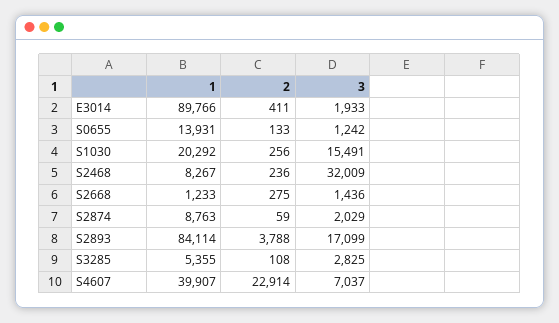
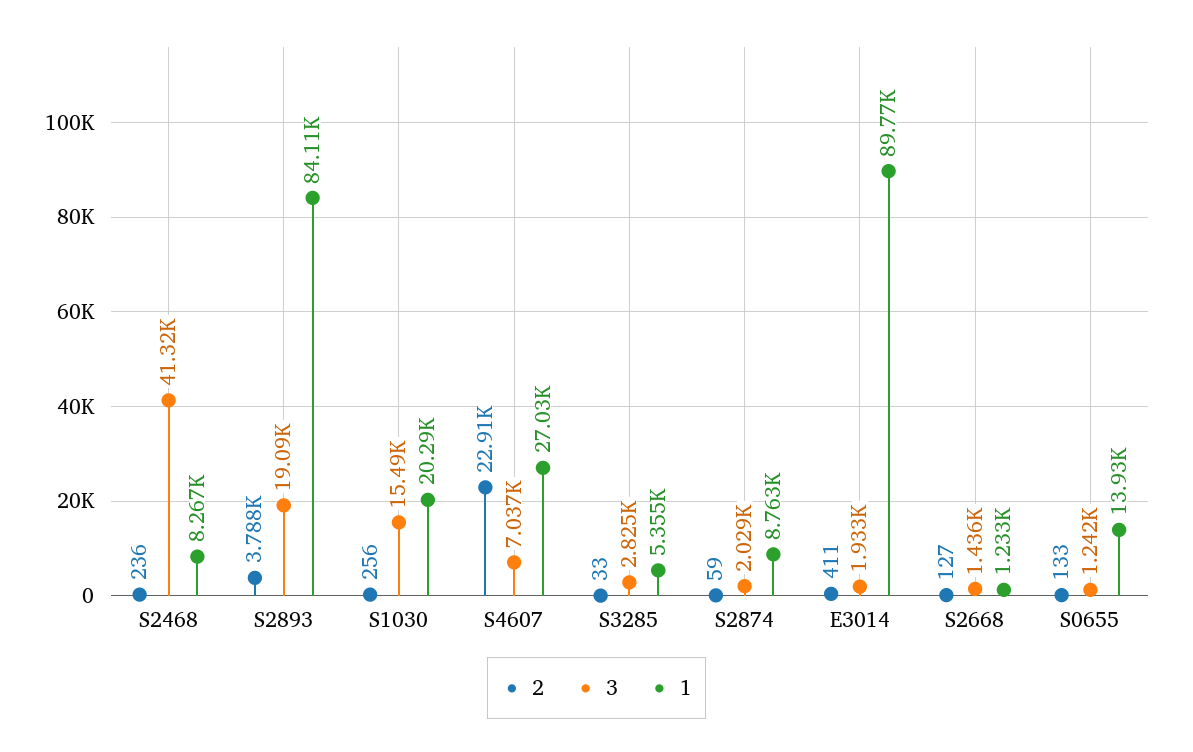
3, S2468: 32009 -> 41320
2, S2668: 275 -> 127
3, S2893: 17099 -> 19090
2, S3285: 108 -> 33
1, S4607: 39907 -> 27030

